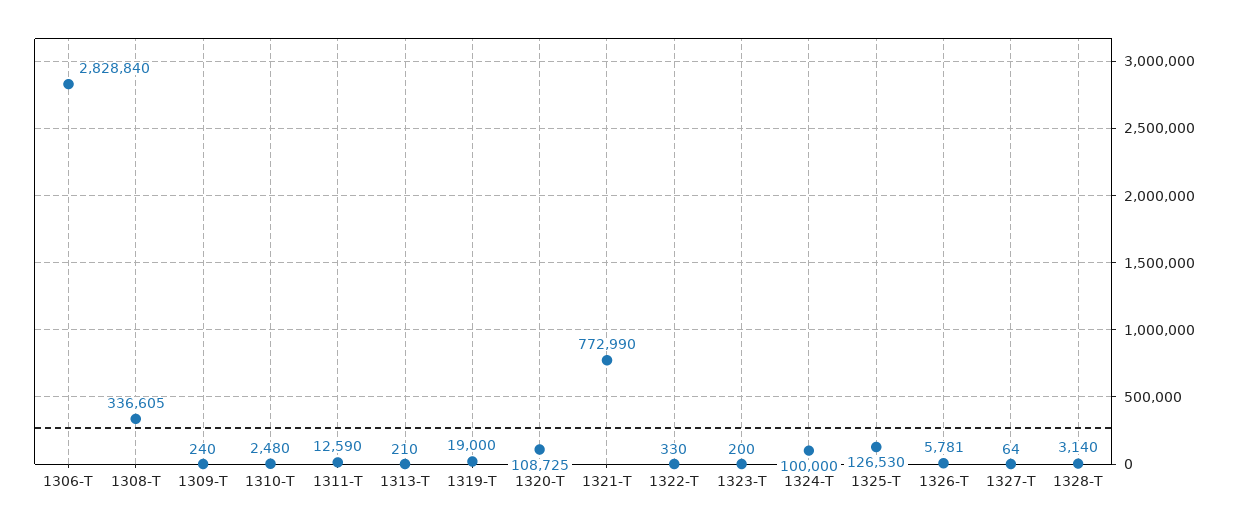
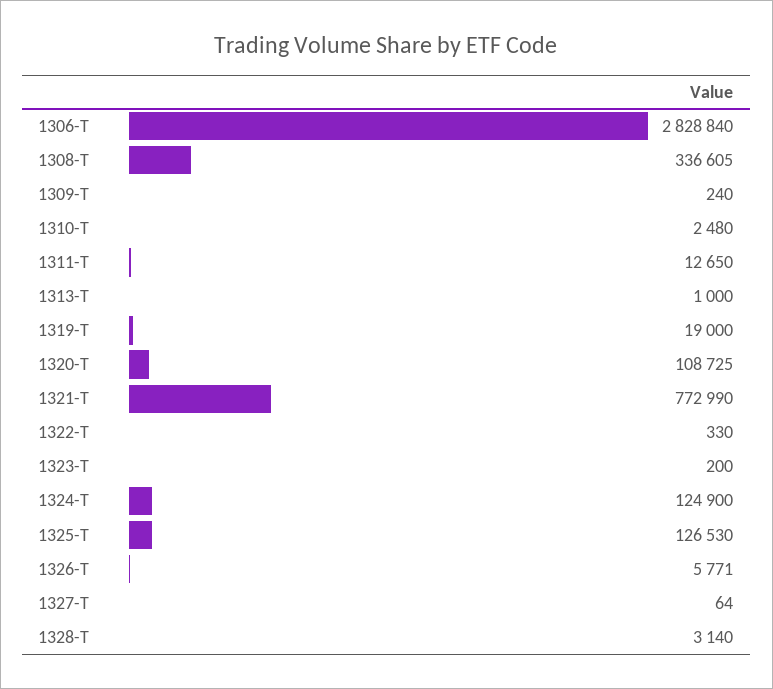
1311-T: 12590 -> 12650
1313-T: 210 -> 1000
1324-T: 100000 -> 124900
1326-T: 5781 -> 5771

